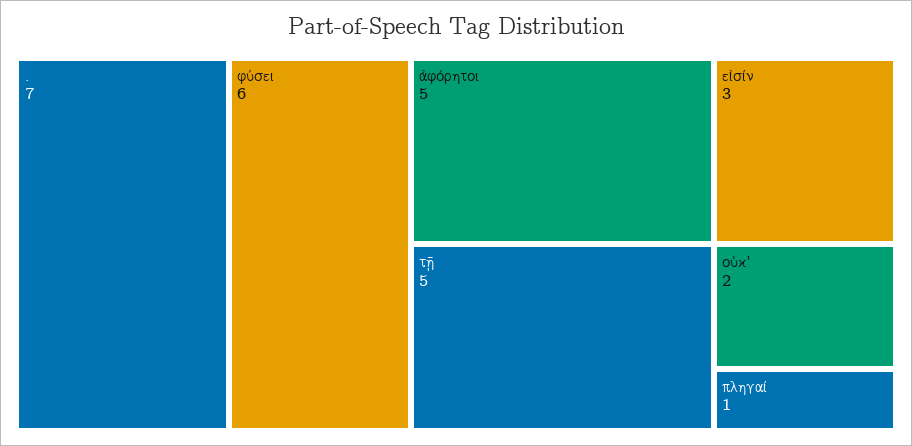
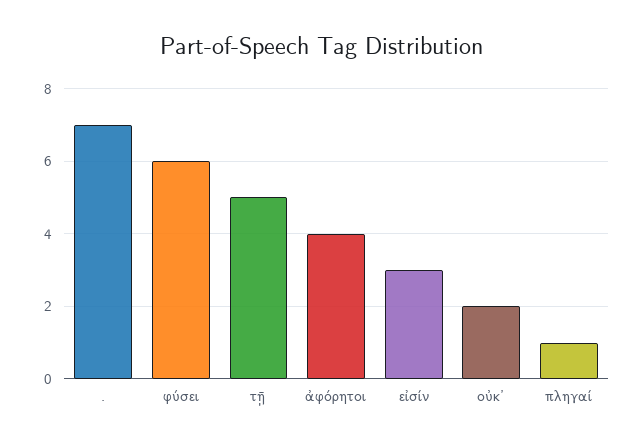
ἀφόρητοι: 5 -> 4

